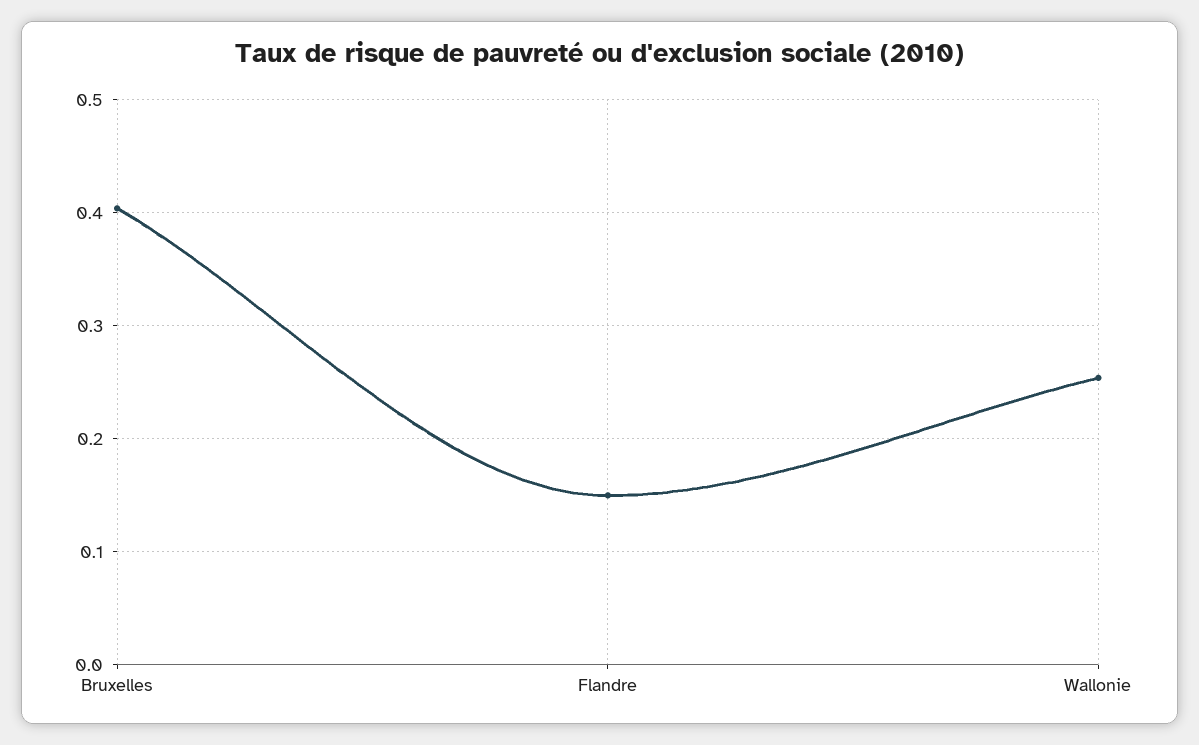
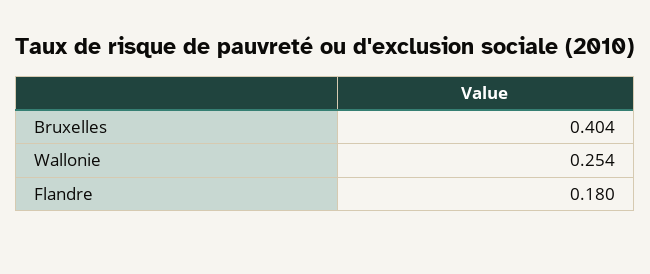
Flandre: 0.15 -> 0.18

